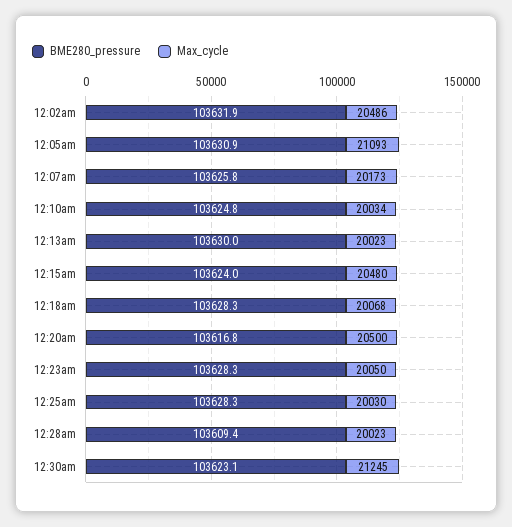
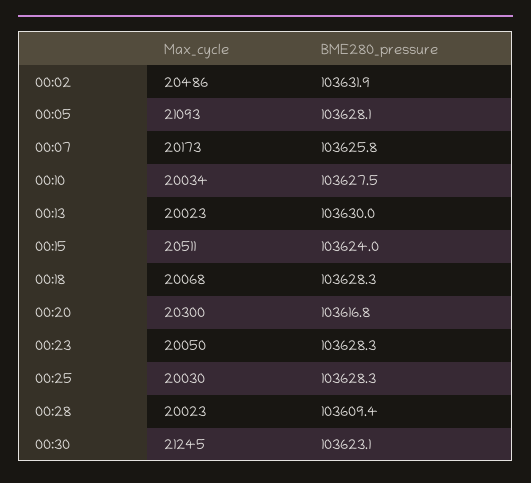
BME280_pressure, 12:05am: 103630.9 -> 103628.1
BME280_pressure, 12:10am: 103624.8 -> 103627.5
Max_cycle, 12:15am: 20480 -> 20511
Max_cycle, 12:20am: 20500 -> 20300

